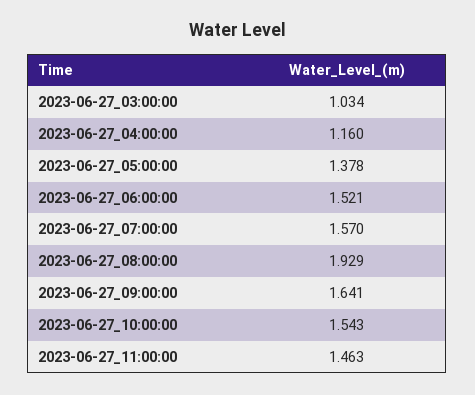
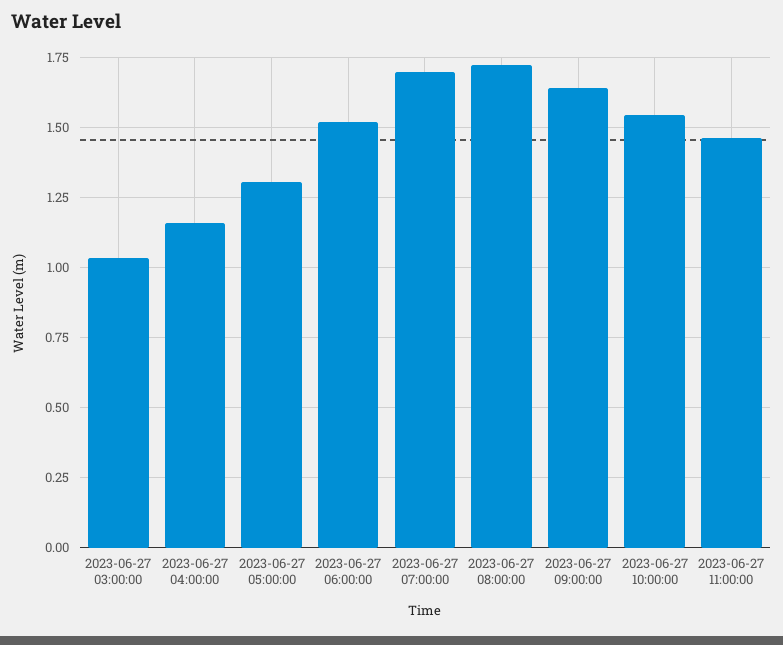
2023-06-27_05:00:00: 1.378 -> 1.3
2023-06-27_07:00:00: 1.57 -> 1.7
2023-06-27_08:00:00: 1.929 -> 1.725

